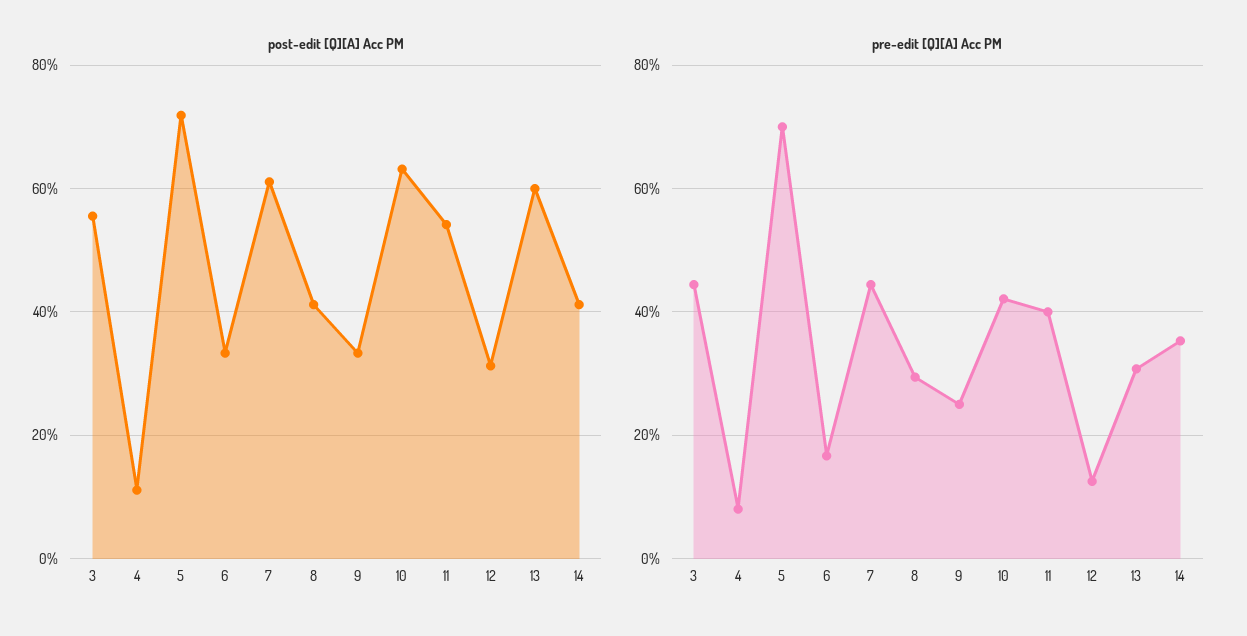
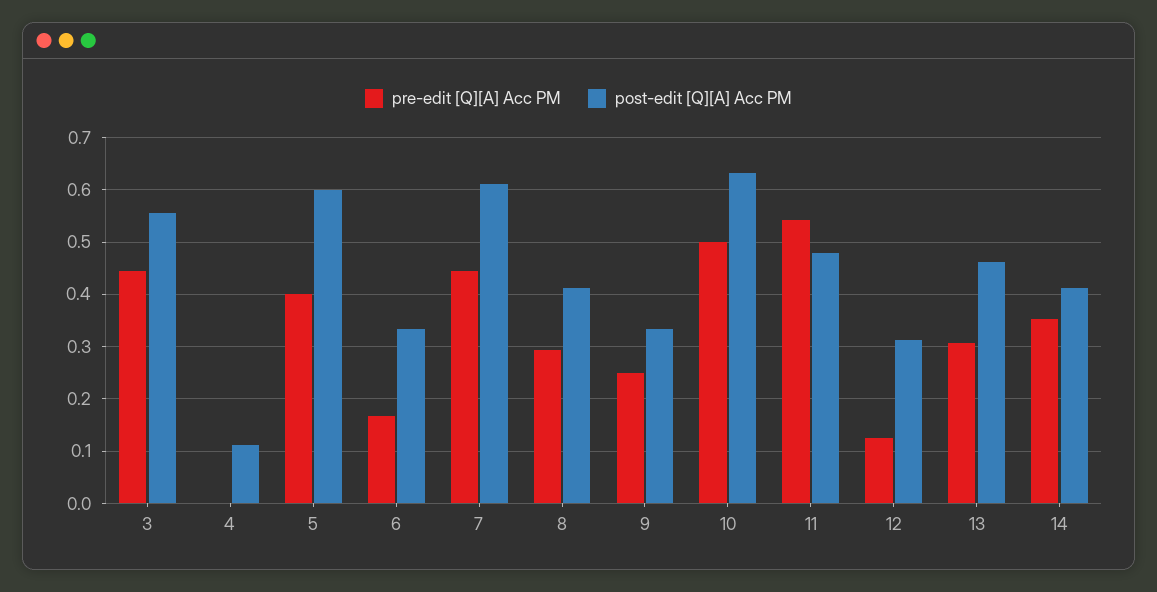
post-edit [Q][A] Acc PM, 5: 0.72 -> 0.6
post-edit [Q][A] Acc PM, 11: 0.54 -> 0.48
post-edit [Q][A] Acc PM, 13: 0.6 -> 0.46
pre-edit [Q][A] Acc PM, 4: 0.08 -> 0
pre-edit [Q][A] Acc PM, 5: 0.7 -> 0.4
pre-edit [Q][A] Acc PM, 10: 0.42 -> 0.5
pre-edit [Q][A] Acc PM, 11: 0.4 -> 0.54

